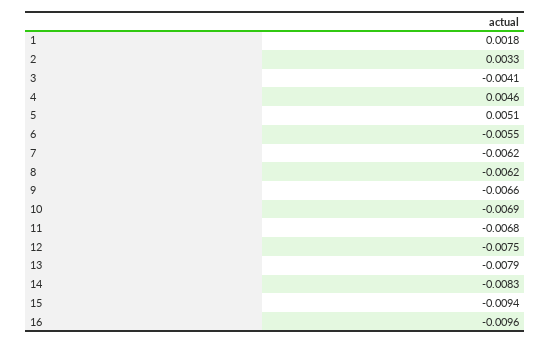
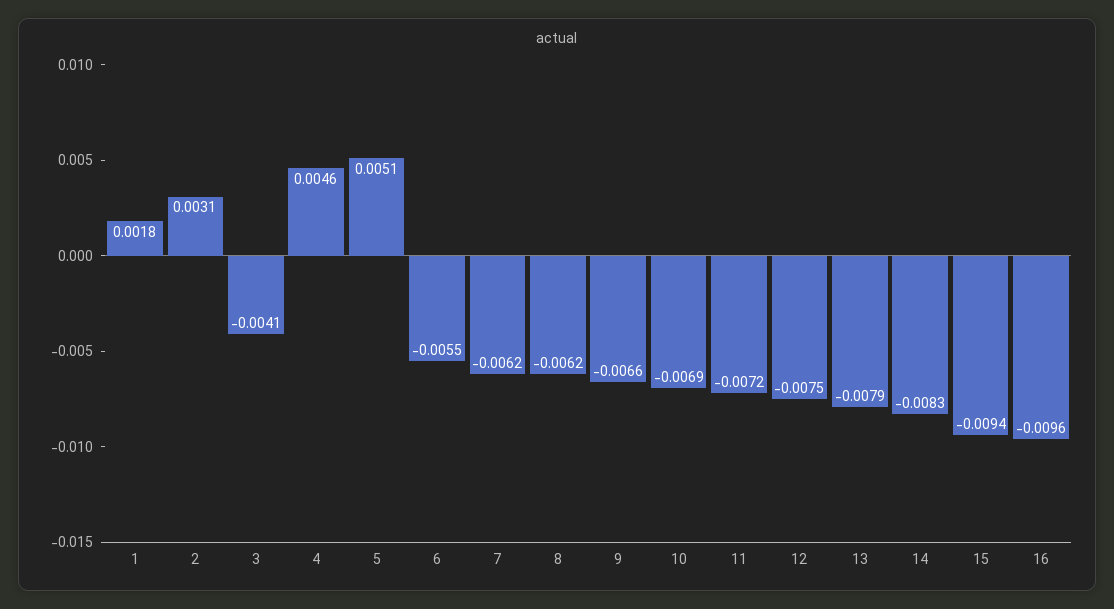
2: 0.0033 -> 0.0031
11: -0.0068 -> -0.0072

